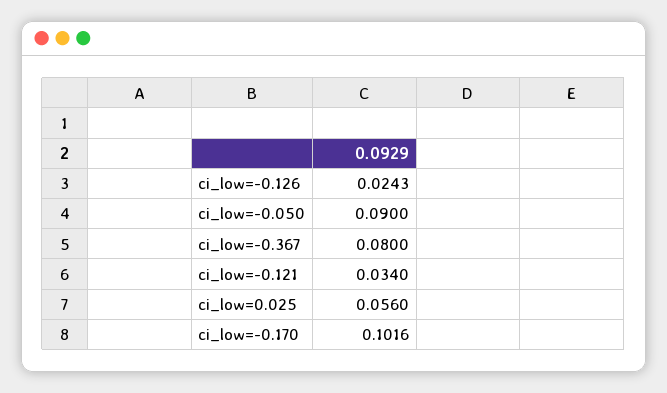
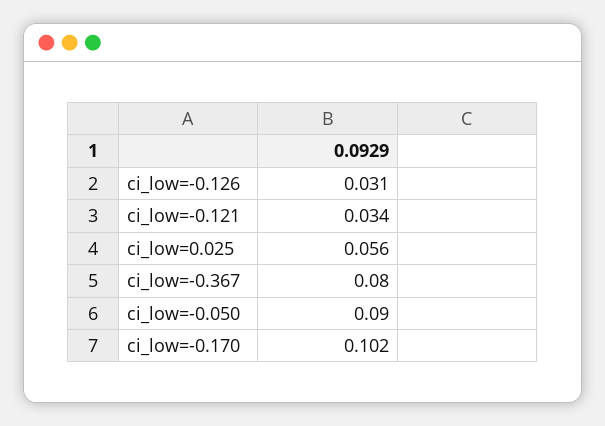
ci_low=-0.126: 0.0243 -> 0.031

